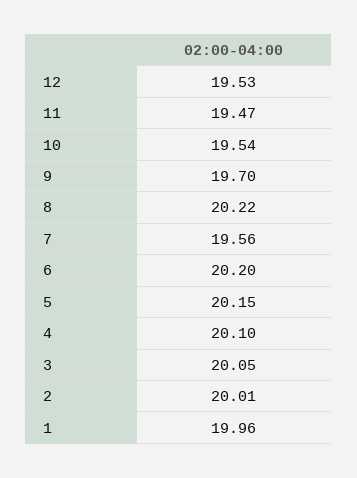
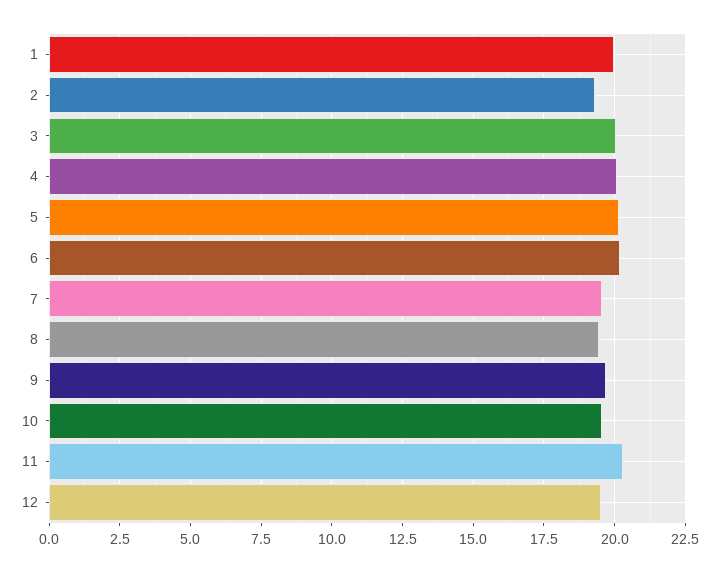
11: 19.47 -> 20.25
8: 20.22 -> 19.5
2: 20.01 -> 19.25

